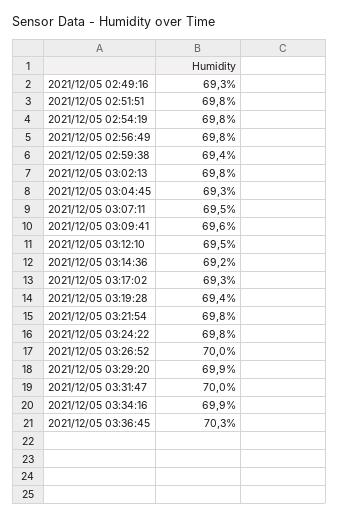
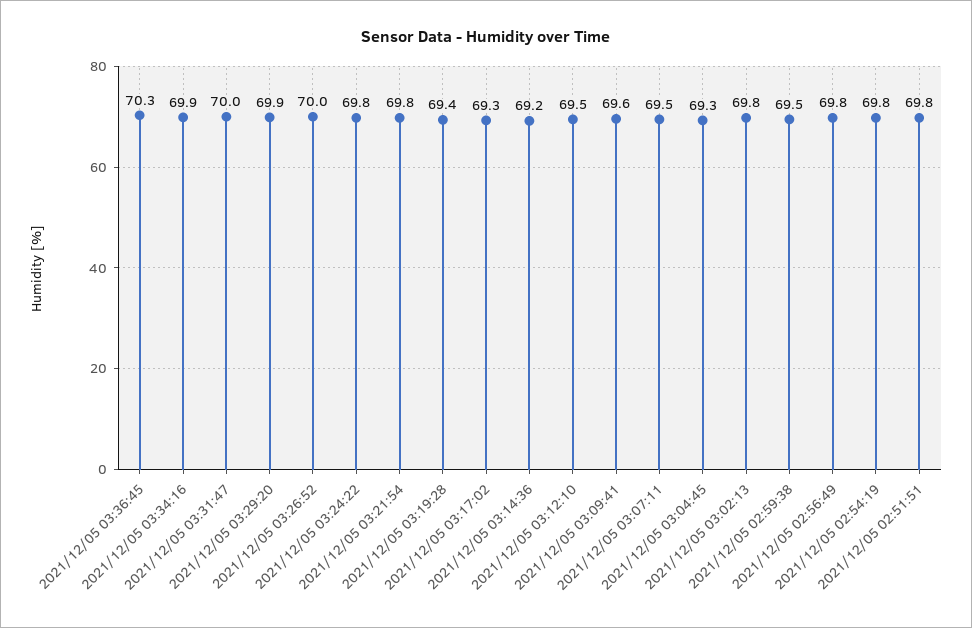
2021/12/05 02:49:16: 69.3 -> none
2021/12/05 02:59:38: 69.4 -> 69.5

